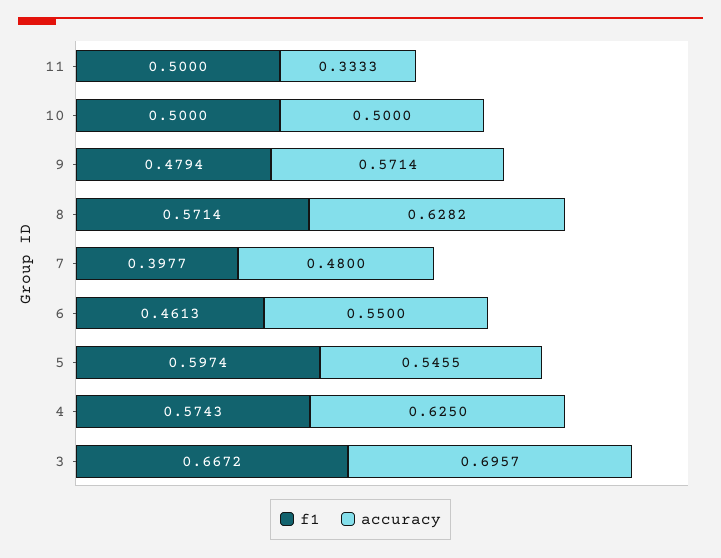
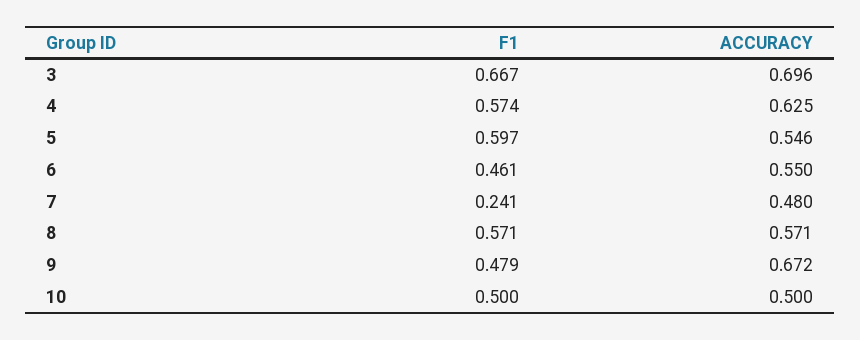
f1, 11: 0.5 -> none
accuracy, 11: 0.3333 -> none
accuracy, 9: 0.5714 -> 0.672
accuracy, 8: 0.6282 -> 0.571
f1, 7: 0.3977 -> 0.241

